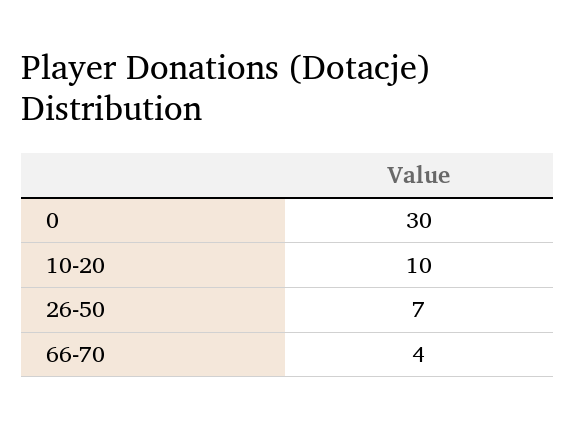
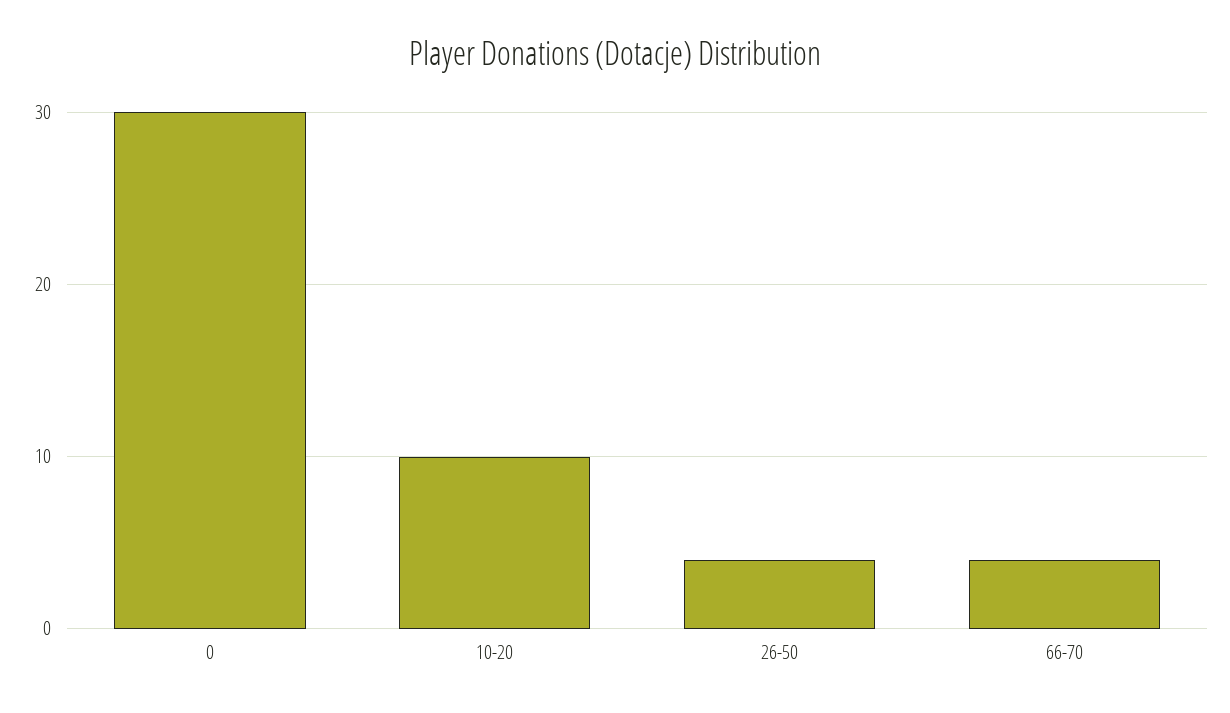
26-50: 7 -> 4

